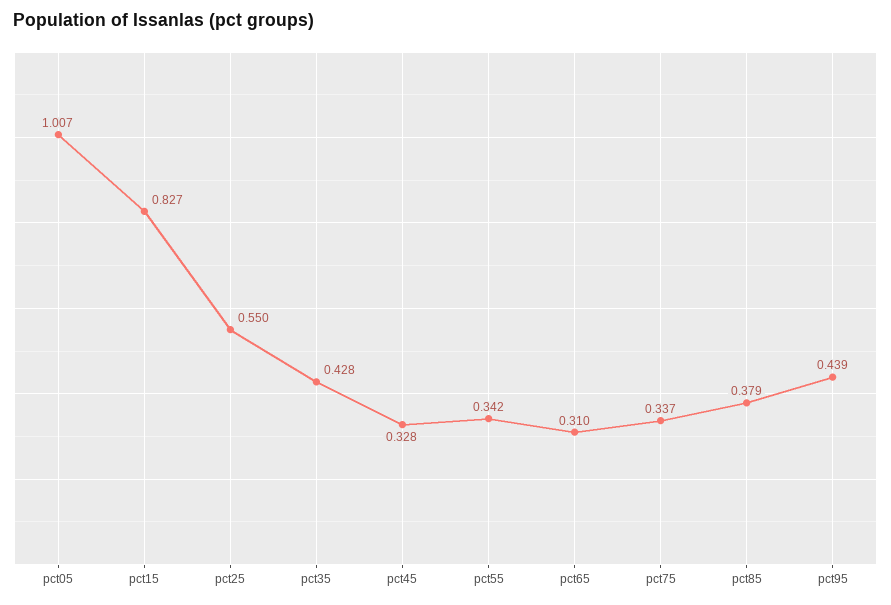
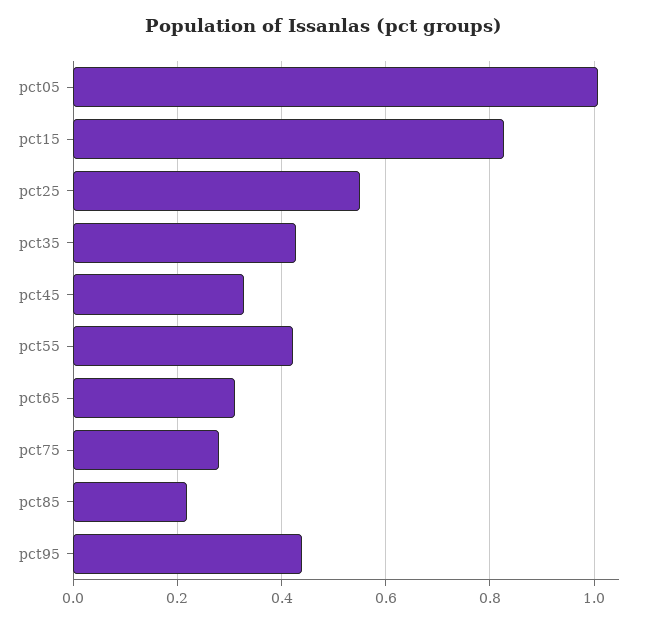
pct55: 0.342 -> 0.42
pct75: 0.337 -> 0.28
pct85: 0.379 -> 0.22

